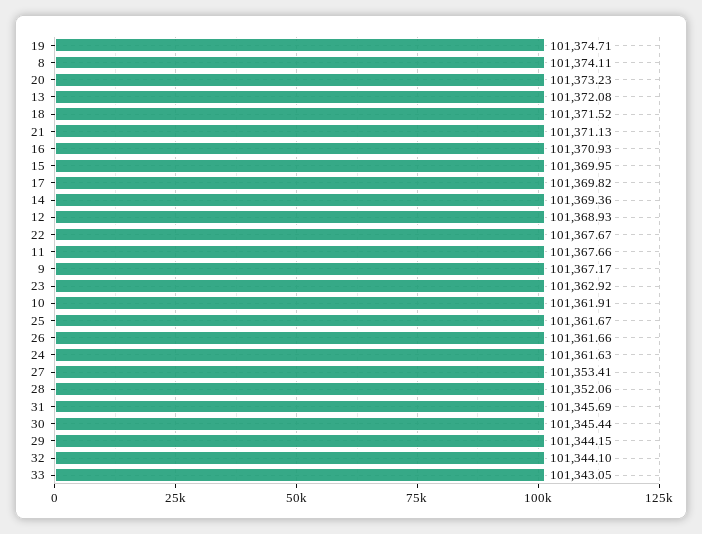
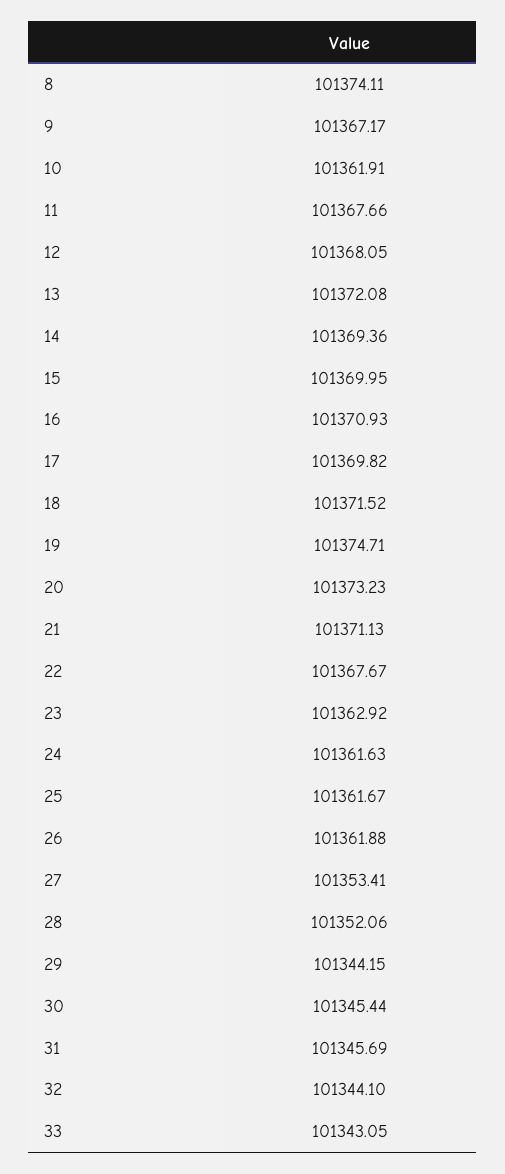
12: 101368.93 -> 101368.05
26: 101361.66 -> 101361.88

